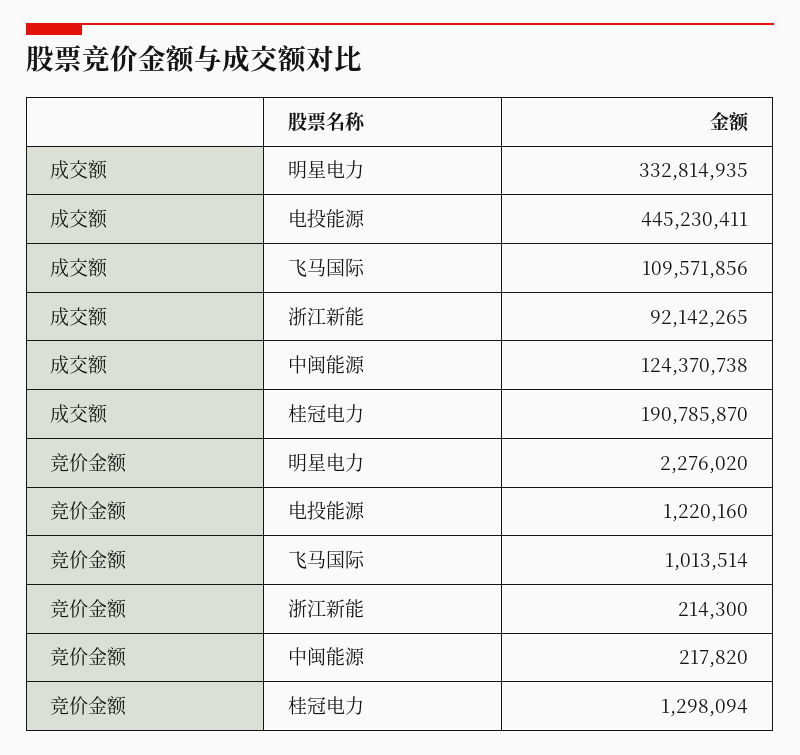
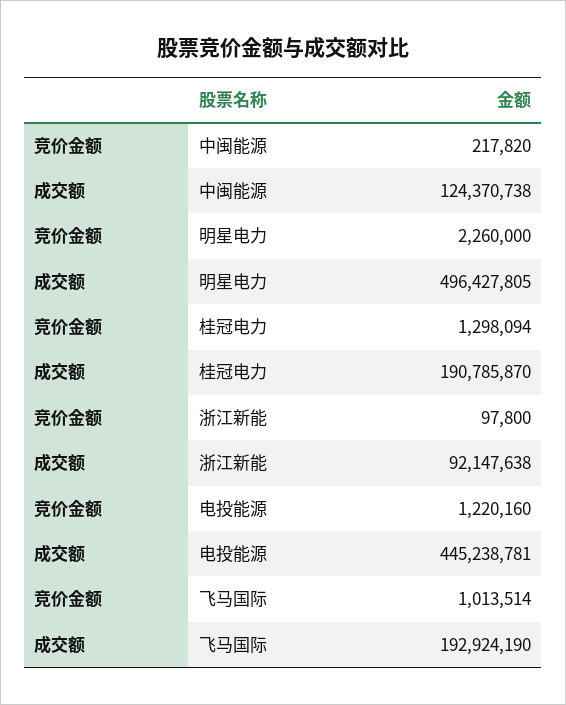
成交额, 明星电力: 332814935 -> 496427805
成交额, 电投能源: 445230411 -> 445238781
成交额, 飞马国际: 109571856 -> 192924190
成交额, 浙江新能: 92142265 -> 92147638
竞价金额, 明星电力: 2276020 -> 2260000
竞价金额, 浙江新能: 214300 -> 97800

